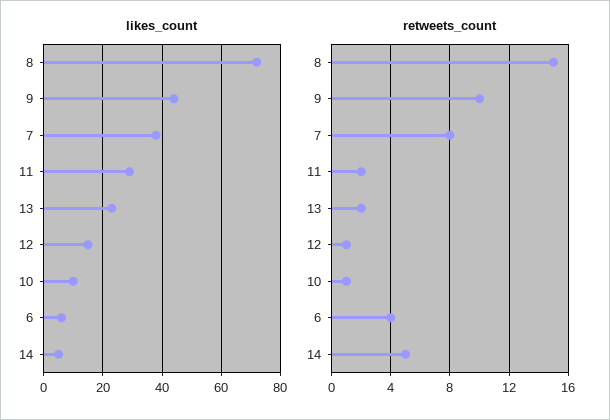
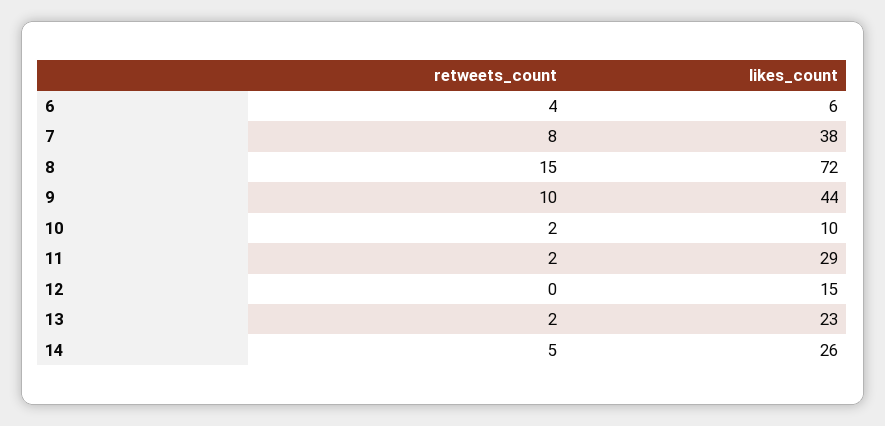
likes_count, 14: 5 -> 26
retweets_count, 12: 1 -> 0
retweets_count, 10: 1 -> 2

